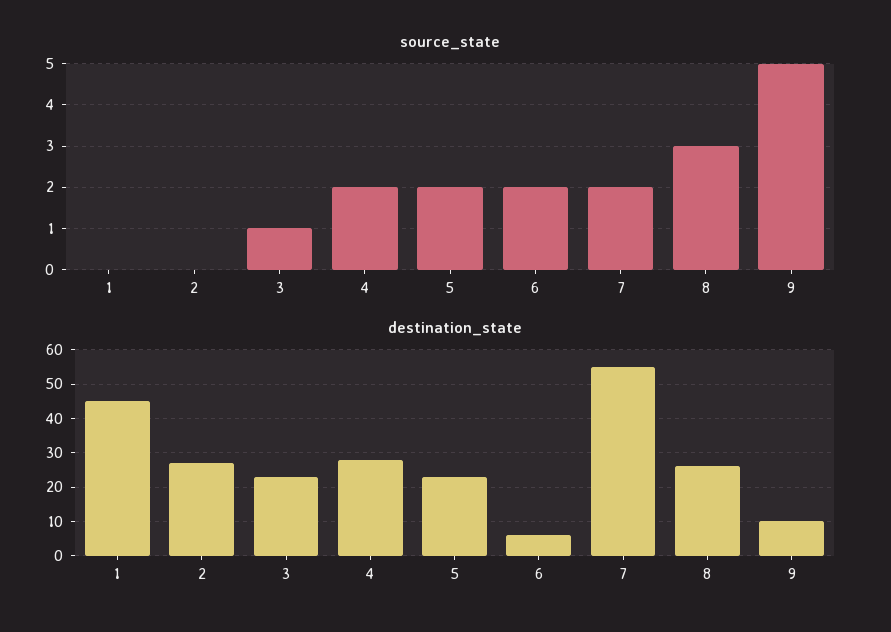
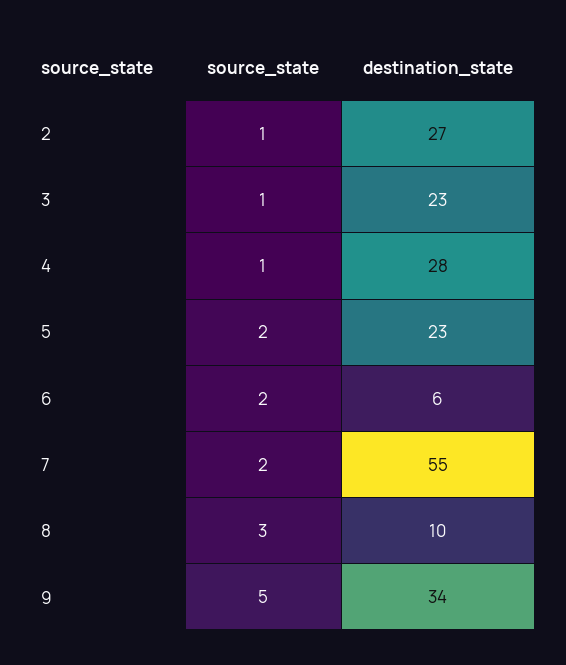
source_state, 1: 0 -> none
source_state, 2: 0 -> 1
source_state, 4: 2 -> 1
destination_state, 1: 45 -> none
destination_state, 8: 25 -> 10
destination_state, 9: 10 -> 34

